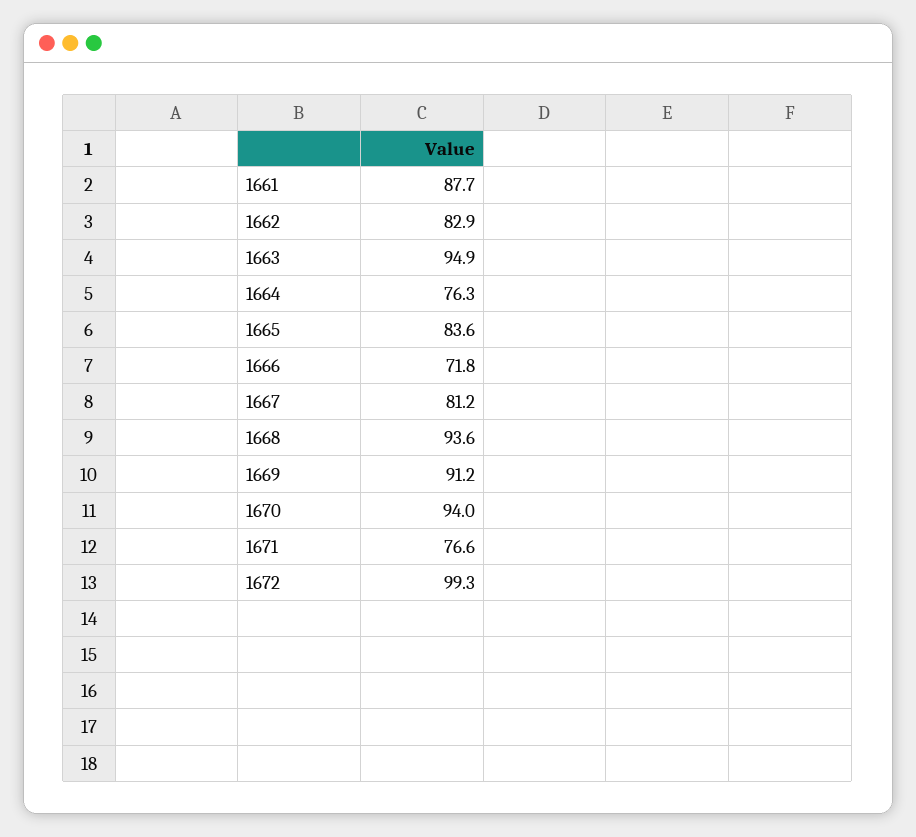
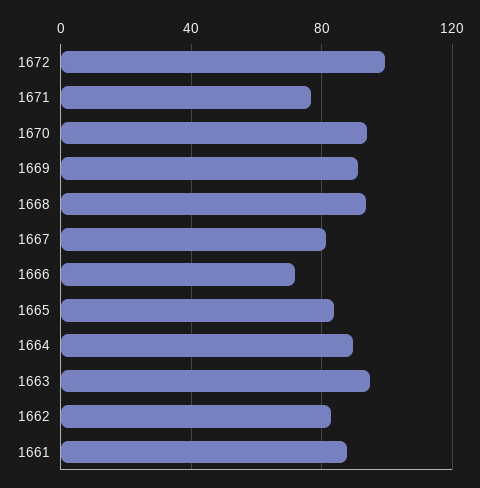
1664: 76.3 -> 90

